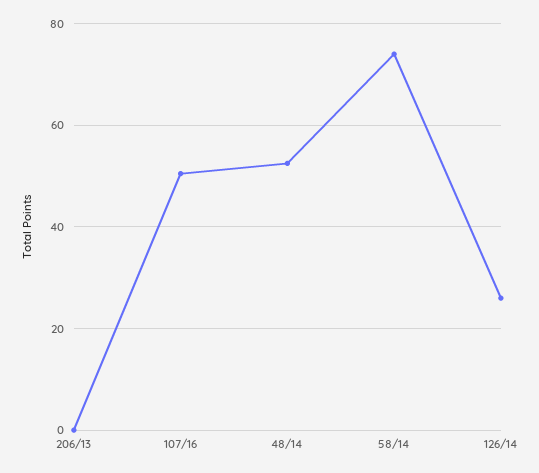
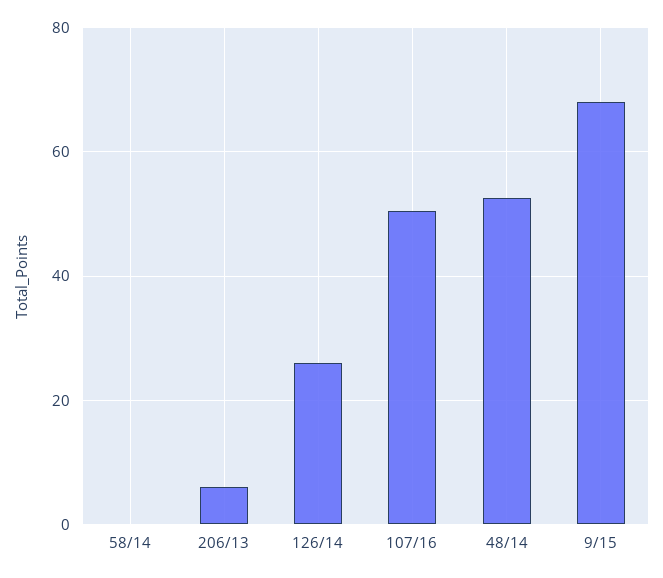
206/13: 0 -> 6
58/14: 74 -> 0
9/15: none -> 68

